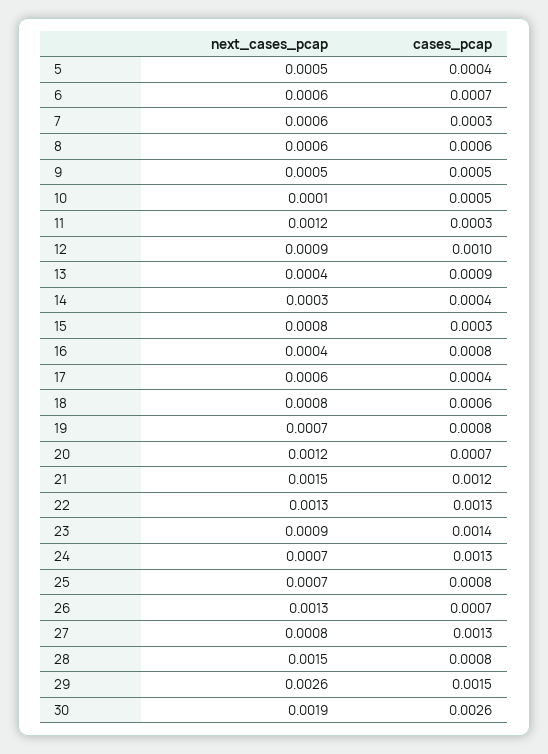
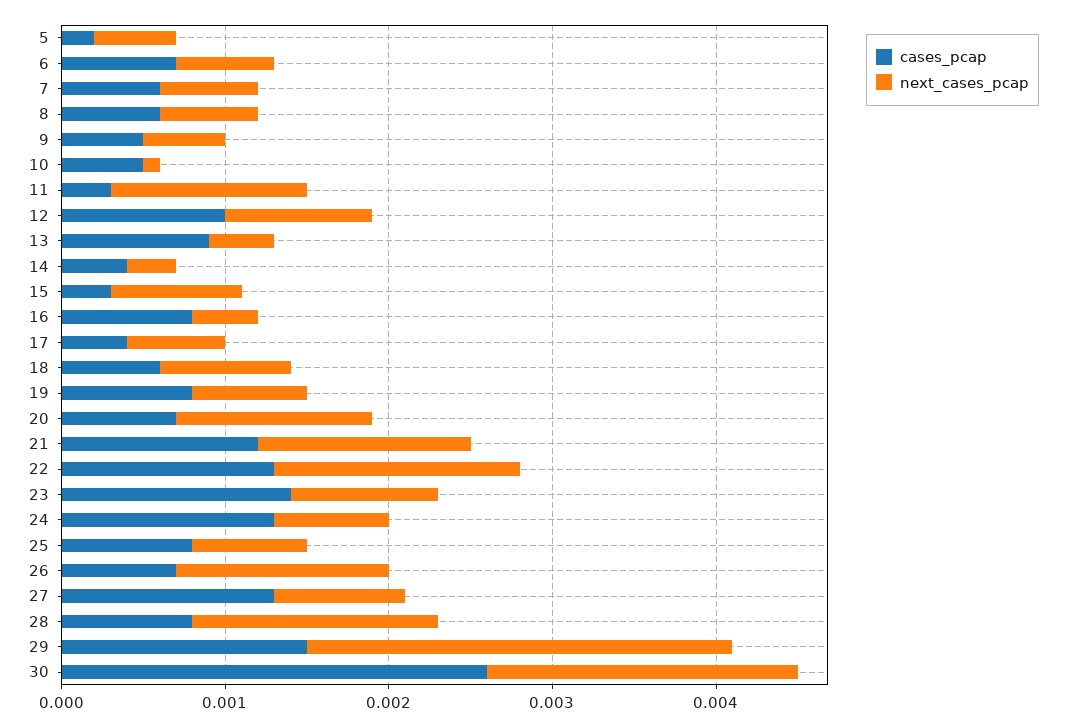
cases_pcap, 5: 0.0004 -> 0.0002
cases_pcap, 7: 0.0003 -> 0.0006
next_cases_pcap, 21: 0.0015 -> 0.0013
next_cases_pcap, 22: 0.0013 -> 0.0015

